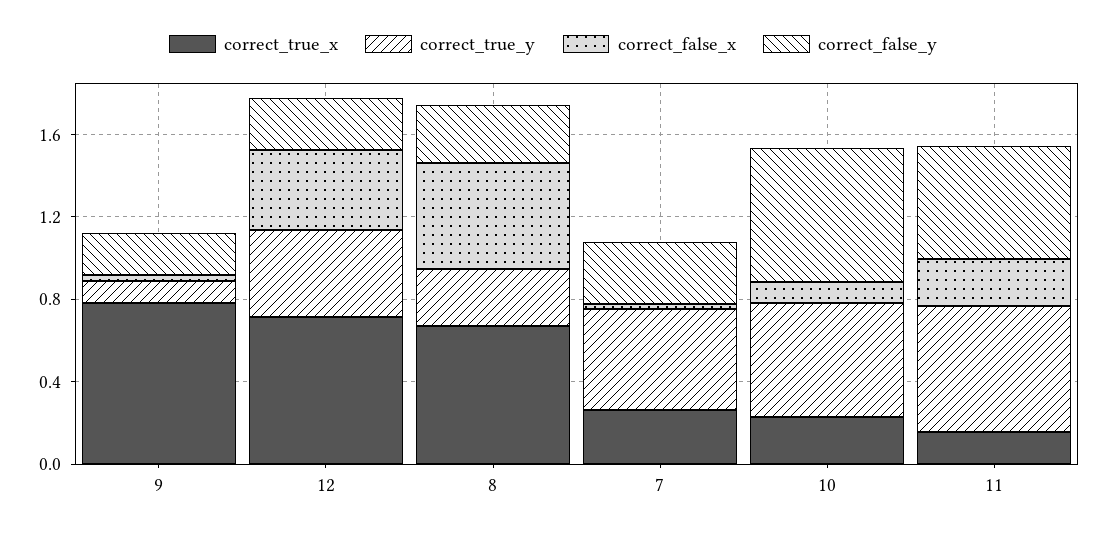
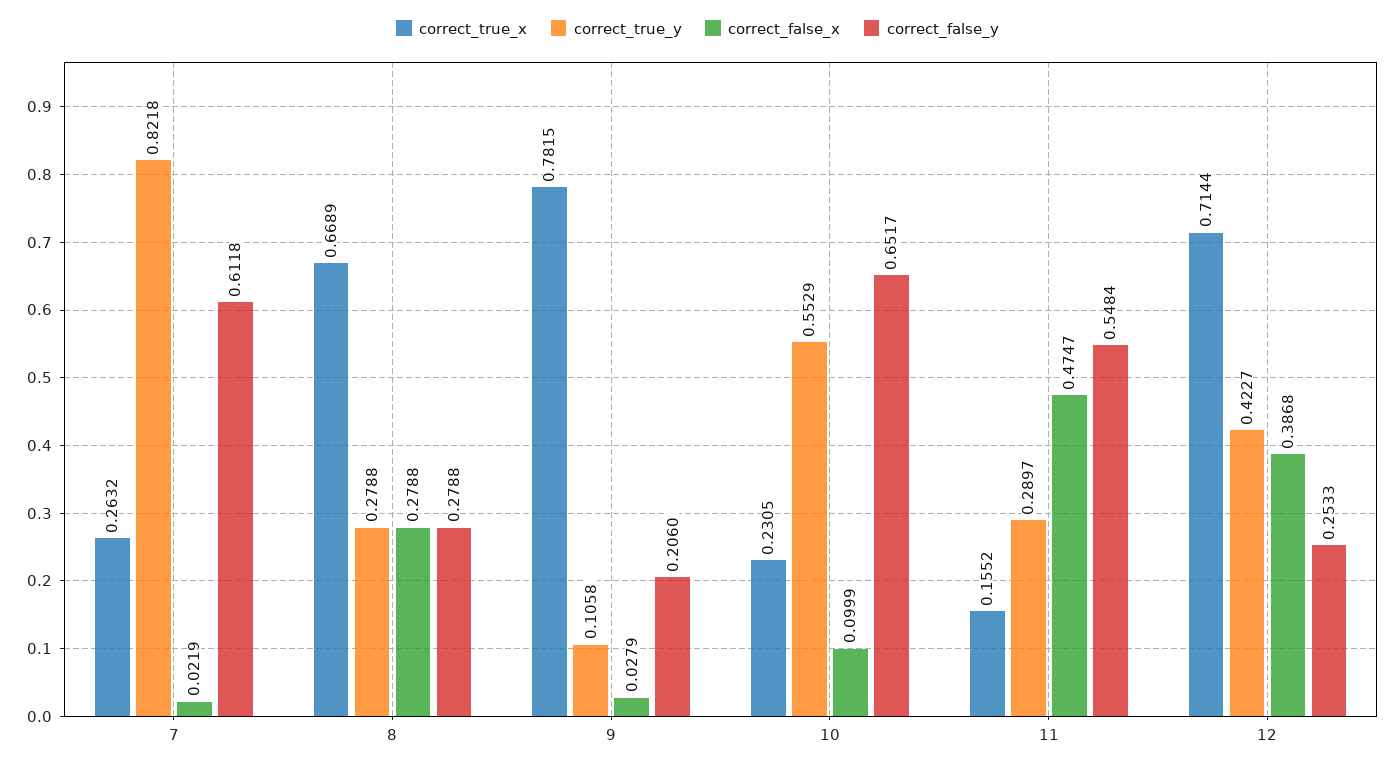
correct_false_x, 8: 0.5 -> 0.2788
correct_true_y, 7: 0.5 -> 0.8218
correct_false_y, 7: 0.3 -> 0.6118
correct_true_y, 11: 0.6 -> 0.2897
correct_false_x, 11: 0.2 -> 0.4747

